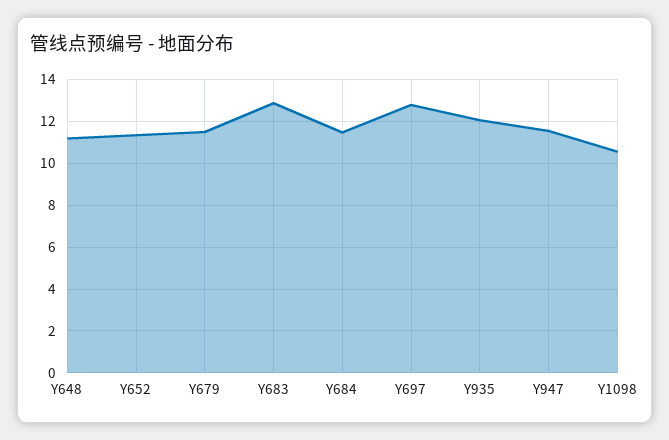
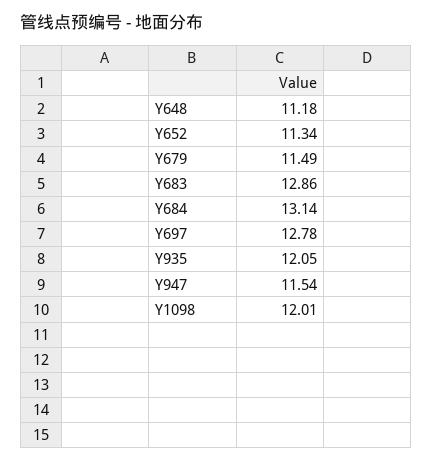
Y684: 11.5 -> 13.14
Y1098: 10.5 -> 12.01

